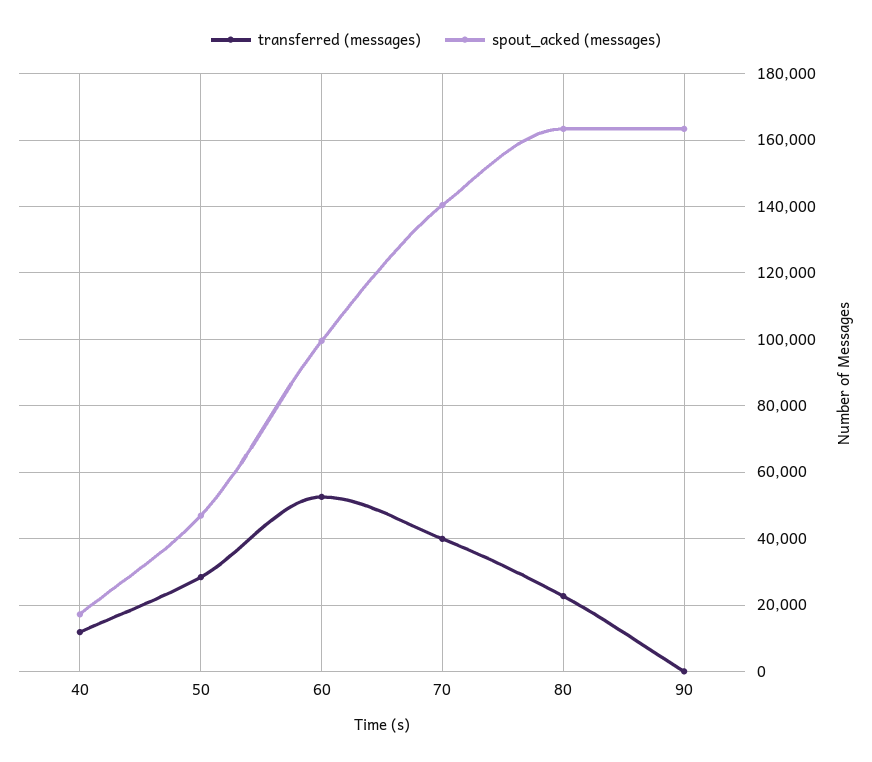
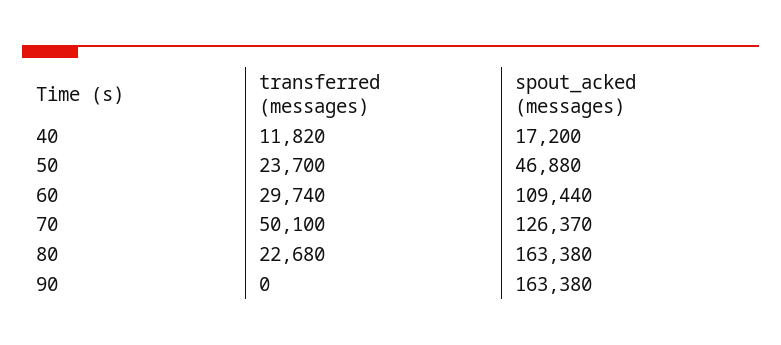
transferred (messages), 50: 28000 -> 23700
transferred (messages), 60: 52000 -> 29740
spout_acked (messages), 60: 100000 -> 109440
transferred (messages), 70: 40000 -> 50100
spout_acked (messages), 70: 140000 -> 126370

